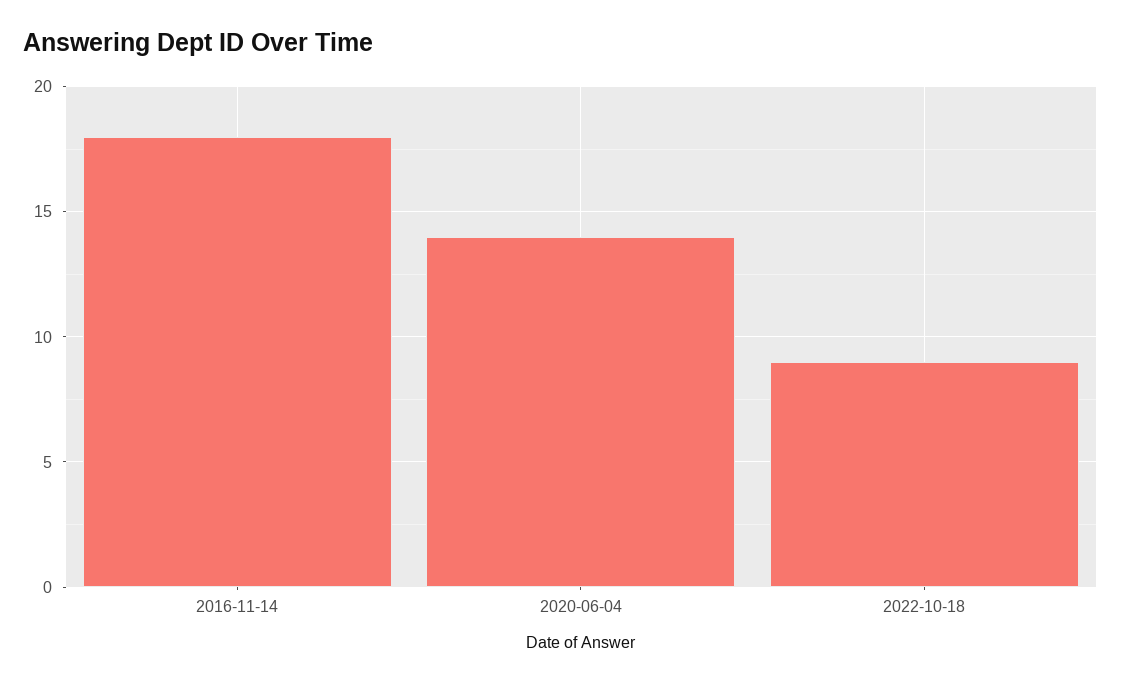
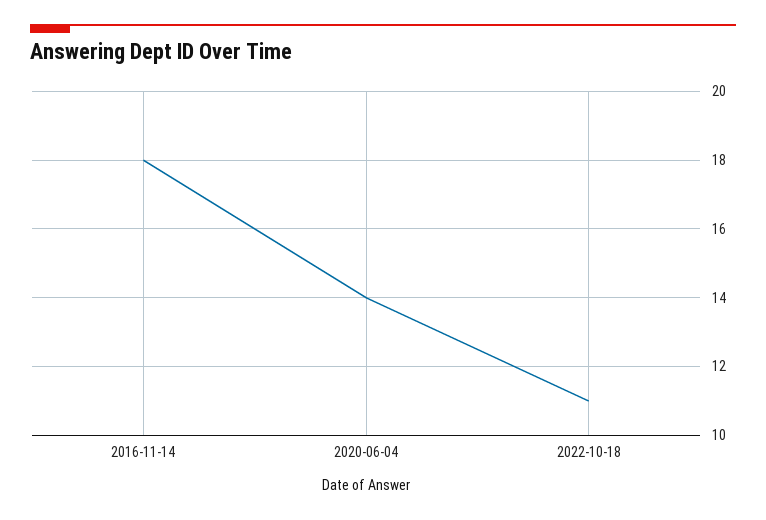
2022-10-18: 9 -> 11

